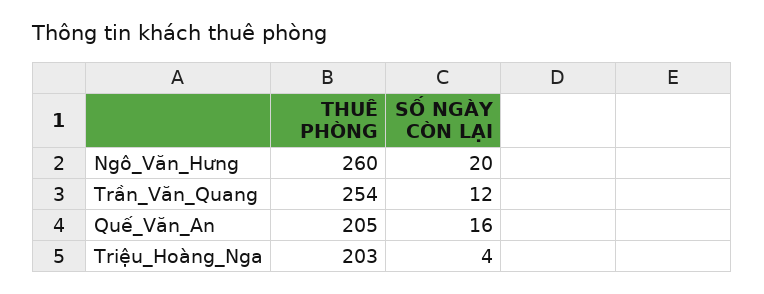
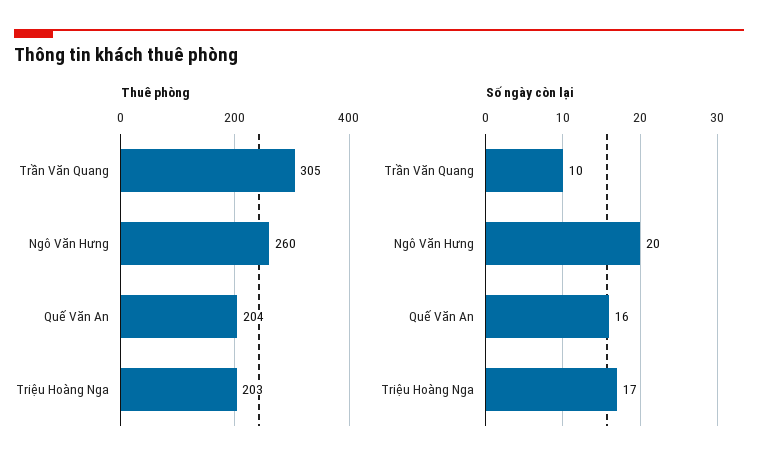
THUÊ PHÒNG, Trần_Văn_Quang: 254 -> 305
SỐ NGÀY CÒN LẠI, Trần_Văn_Quang: 12 -> 10
THUÊ PHÒNG, Quế_Văn_An: 205 -> 204
SỐ NGÀY CÒN LẠI, Triệu_Hoàng_Nga: 4 -> 17

